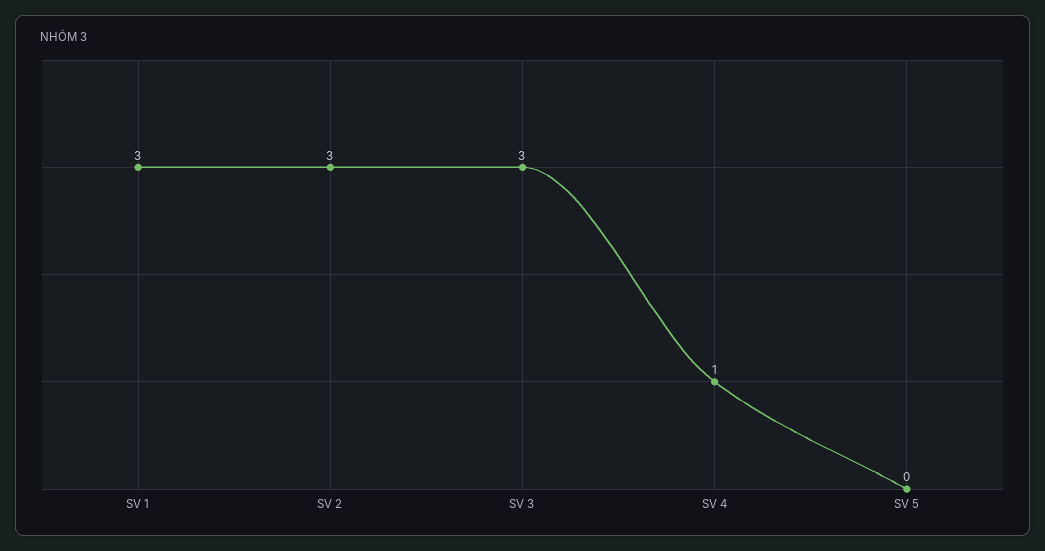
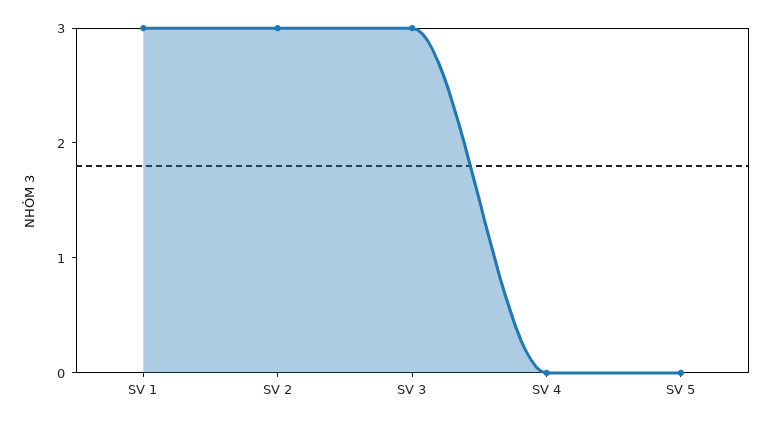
SV 4: 1 -> 0

